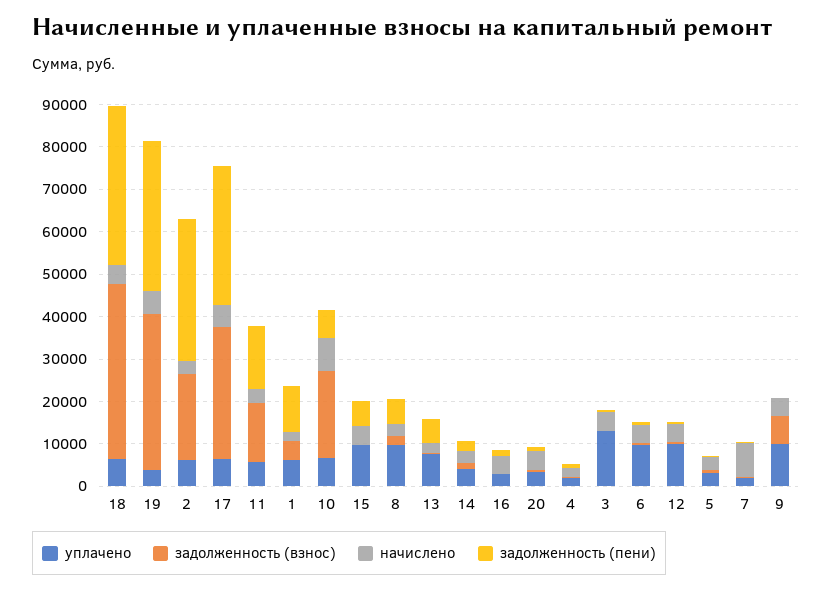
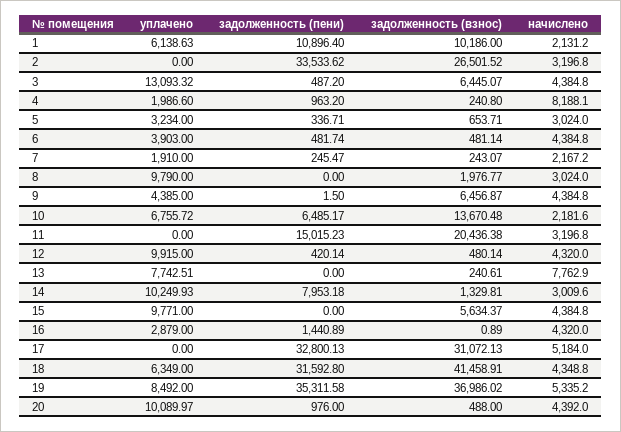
задолженность (пени), 18: 38000 -> 31592.8
уплачено, 19: 4000 -> 8492
уплачено, 2: 6000 -> 0
задолженность (взнос), 2: 20000 -> 26501.52
уплачено, 17: 6000 -> 0
уплачено, 11: 6000 -> 0
задолженность (взнос), 11: 14000 -> 20436.38
задолженность (взнос), 1: 4000 -> 10186
задолженность (взнос), 10: 20000 -> 13670.48
начислено, 10: 8000 -> 2181.6
задолженность (взнос), 15: 0 -> 5634.37
задолженность (пени), 15: 6000 -> 0
задолженность (пени), 8: 6000 -> 0
начислено, 13: 2000 -> 7762.9
задолженность (пени), 13: 6000 -> 0
уплачено, 14: 4000 -> 10249.93
задолженность (пени), 14: 2000 -> 7953.18
уплачено, 20: 4000 -> 10089.97
начислено, 4: 2000 -> 8188.1
задолженность (взнос), 3: 0 -> 6445.07
уплачено, 6: 10000 -> 3903
начислено, 7: 8000 -> 2167.2
уплачено, 9: 10000 -> 4385

